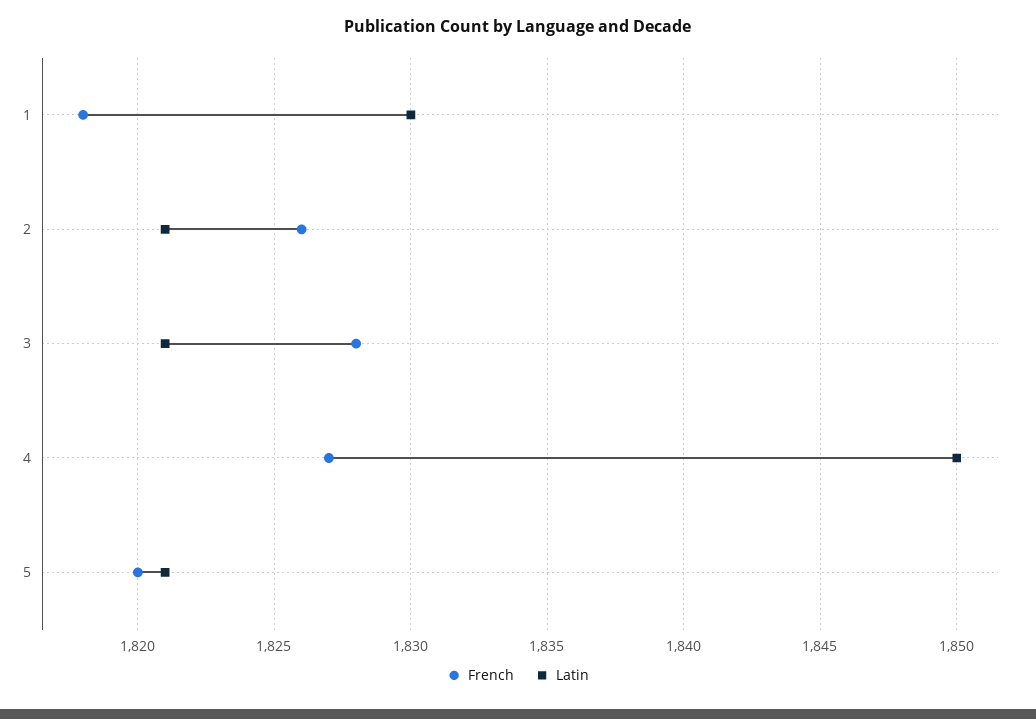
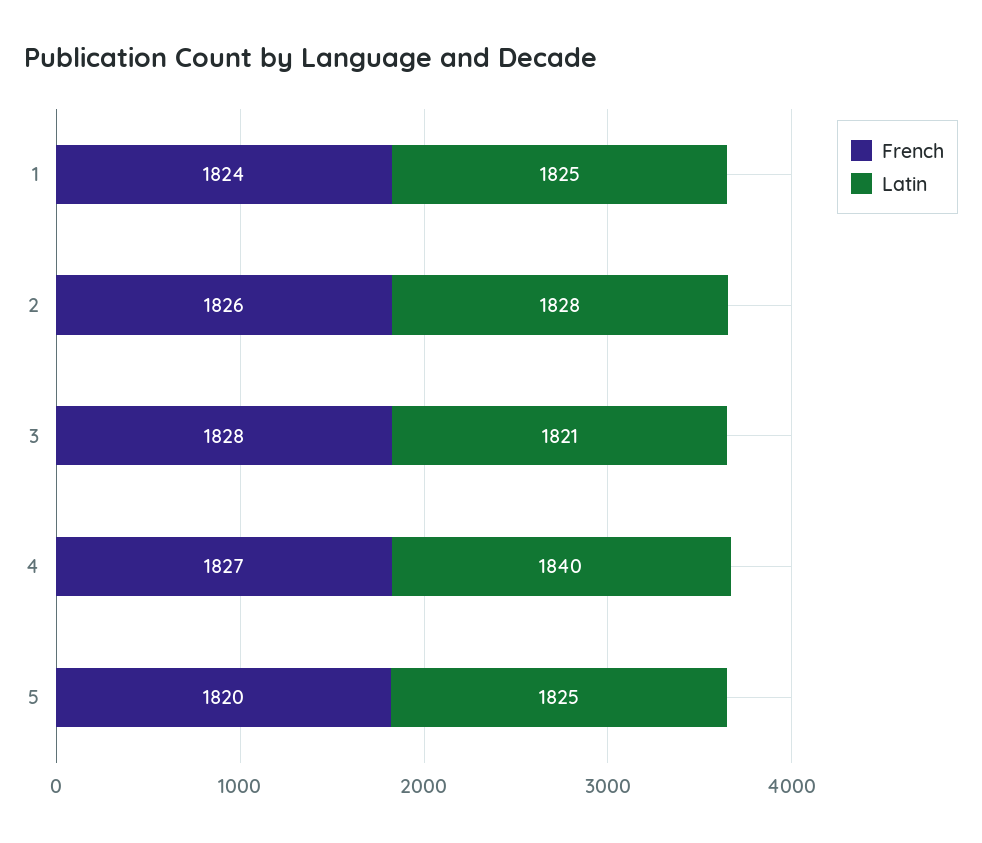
French, 1: 1818 -> 1824
Latin, 1: 1830 -> 1825
Latin, 2: 1821 -> 1828
Latin, 4: 1850 -> 1840
Latin, 5: 1821 -> 1825

